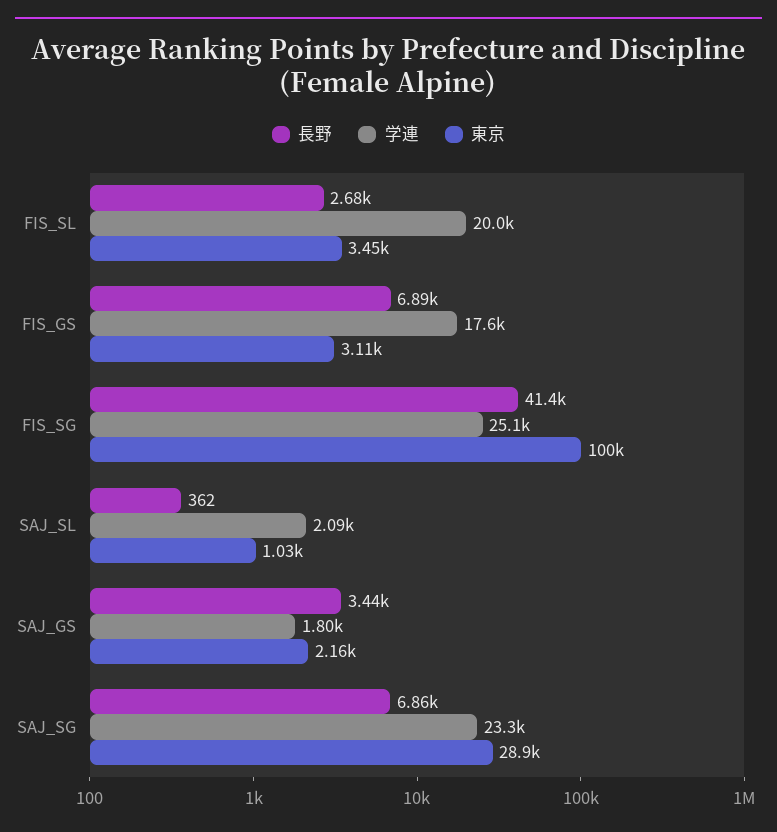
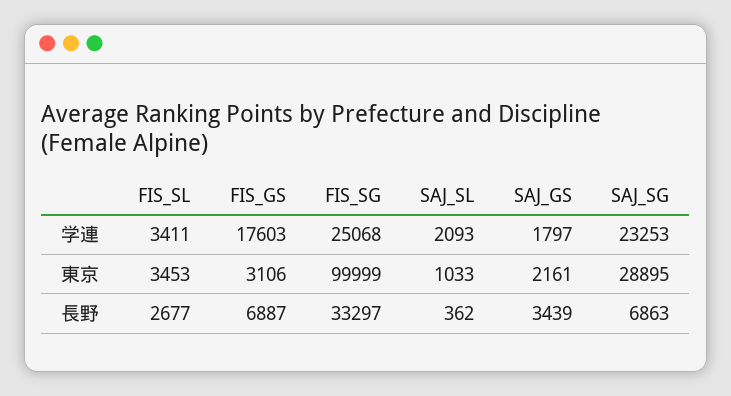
学連, FIS_SL: 20000 -> 3411
長野, FIS_SG: 41400 -> 33297

